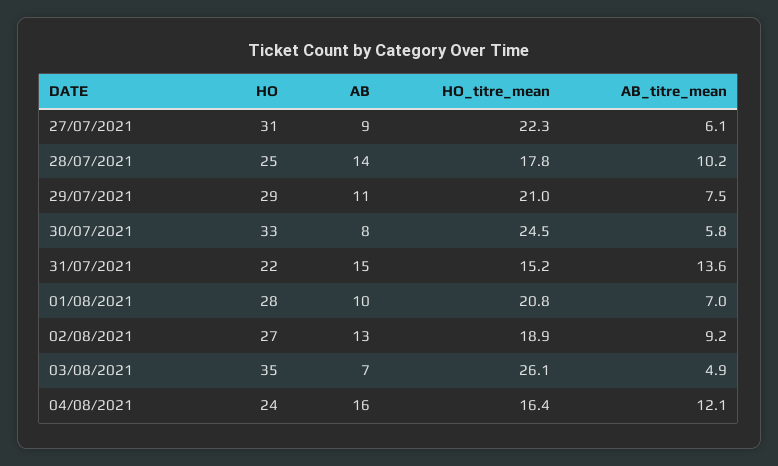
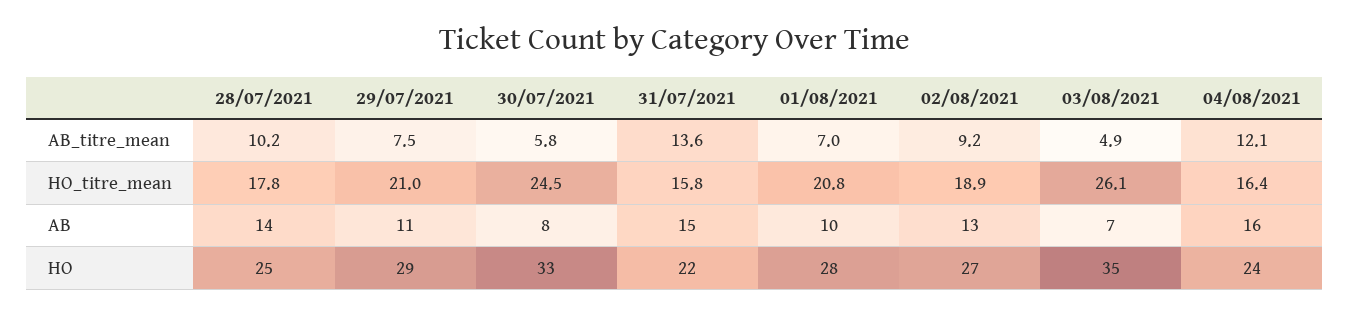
HO, 27/07/2021: 31 -> none
AB, 27/07/2021: 9 -> none
HO_titre_mean, 27/07/2021: 22.3 -> none
AB_titre_mean, 27/07/2021: 6.1 -> none
HO_titre_mean, 31/07/2021: 15.2 -> 15.8

